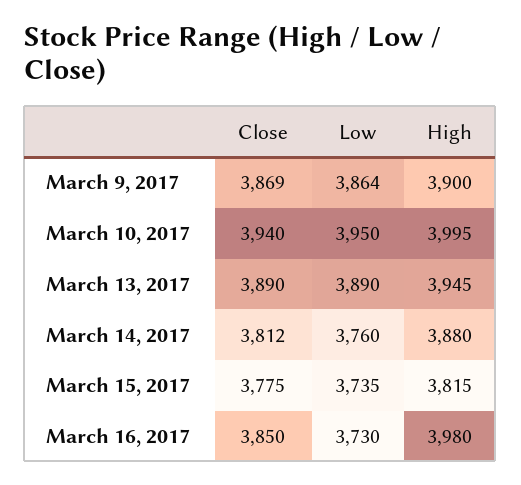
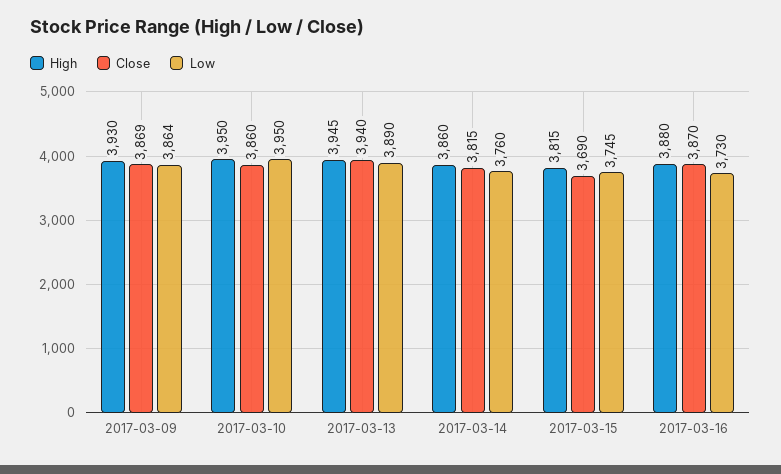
High, March 9, 2017: 3900 -> 3930
Close, March 10, 2017: 3940 -> 3860
High, March 10, 2017: 3995 -> 3950
Close, March 13, 2017: 3890 -> 3940
Close, March 14, 2017: 3812 -> 3815
High, March 14, 2017: 3880 -> 3860
Close, March 15, 2017: 3775 -> 3690
Low, March 15, 2017: 3735 -> 3745
Close, March 16, 2017: 3850 -> 3870
High, March 16, 2017: 3980 -> 3880

